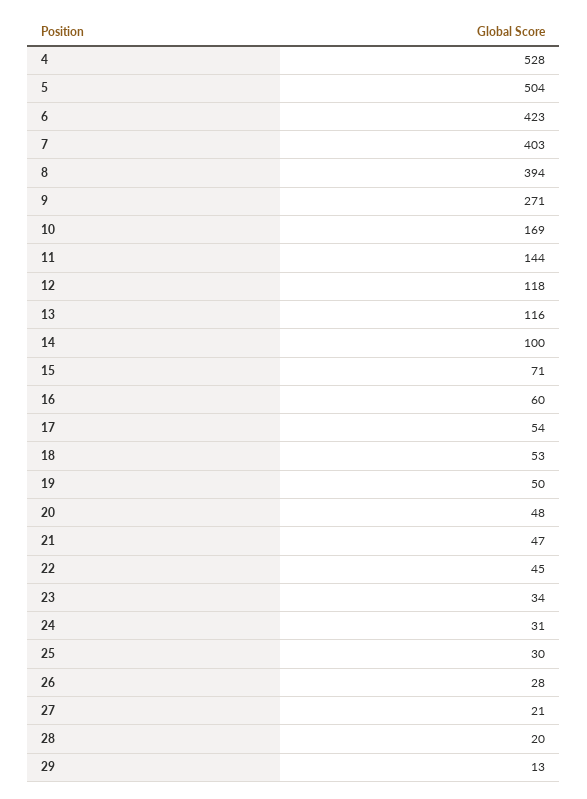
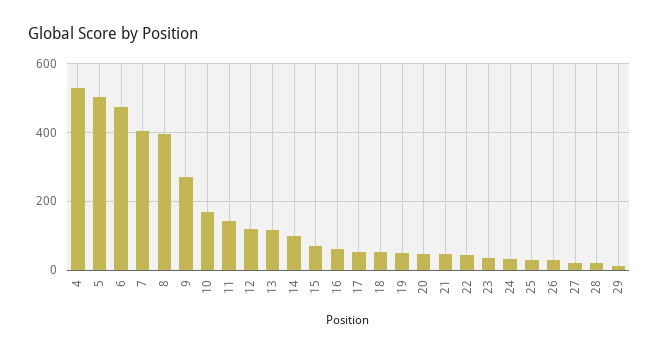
6: 423 -> 480

